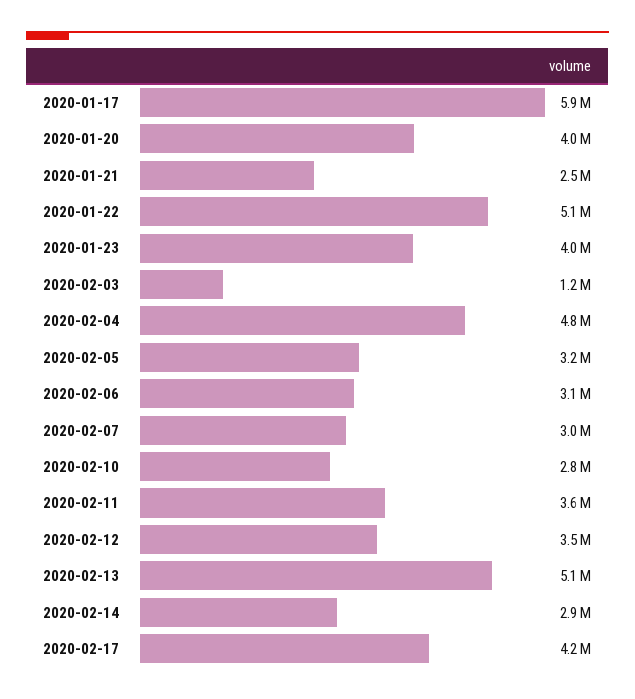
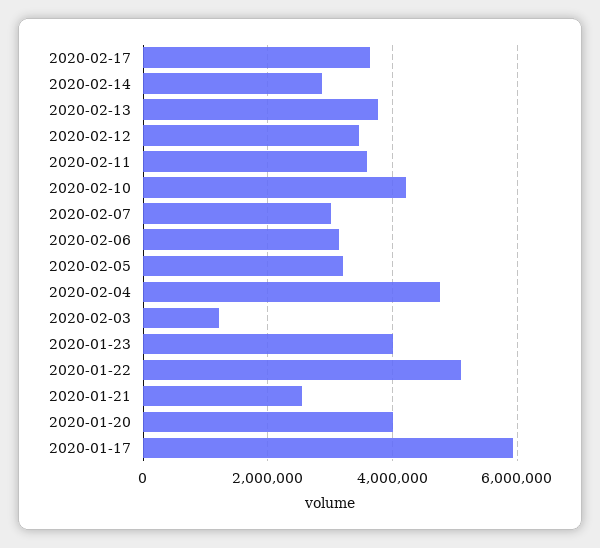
2020-02-10: 2800000 -> 4200000
2020-02-13: 5100000 -> 3800000
2020-02-17: 4200000 -> 3600000

